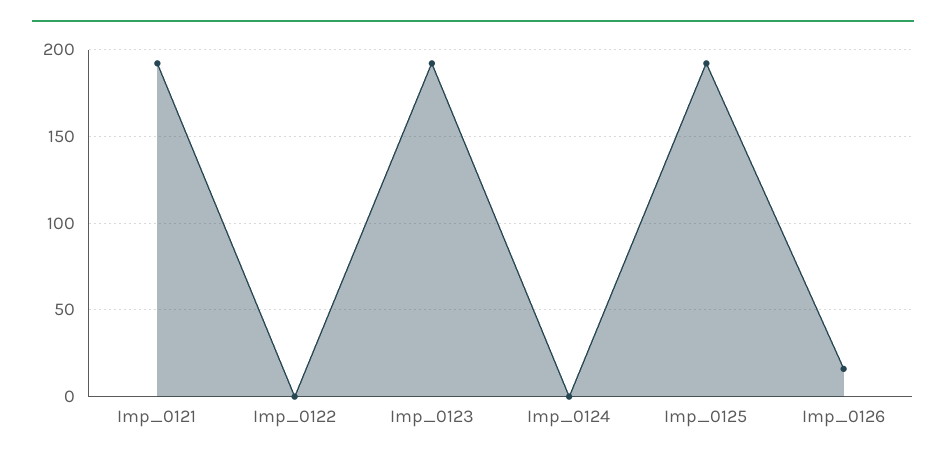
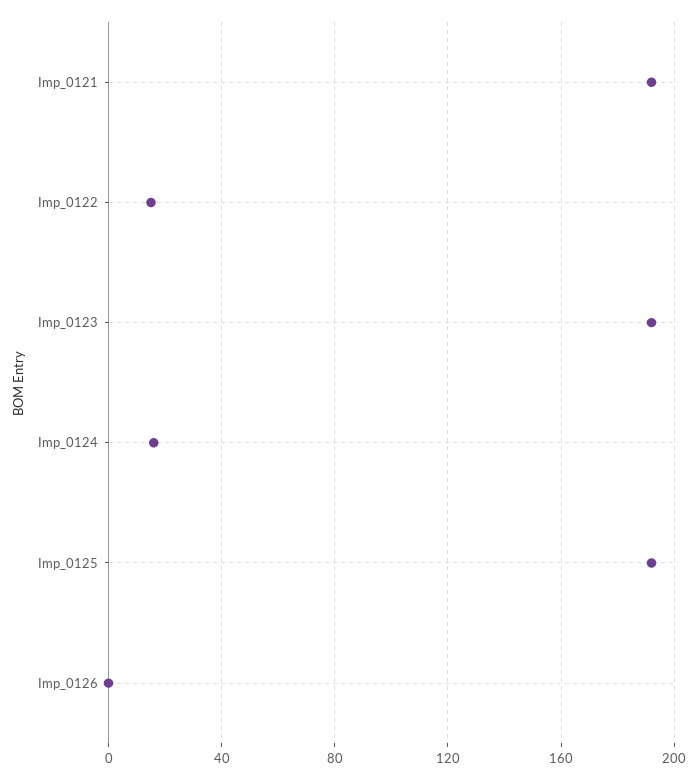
Imp_0122: 0 -> 15
Imp_0124: 0 -> 15
Imp_0126: 15 -> 0

